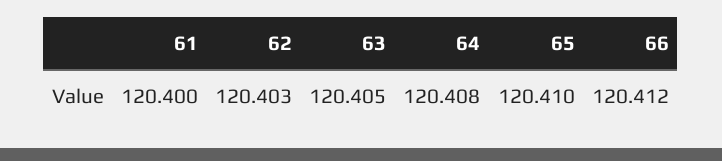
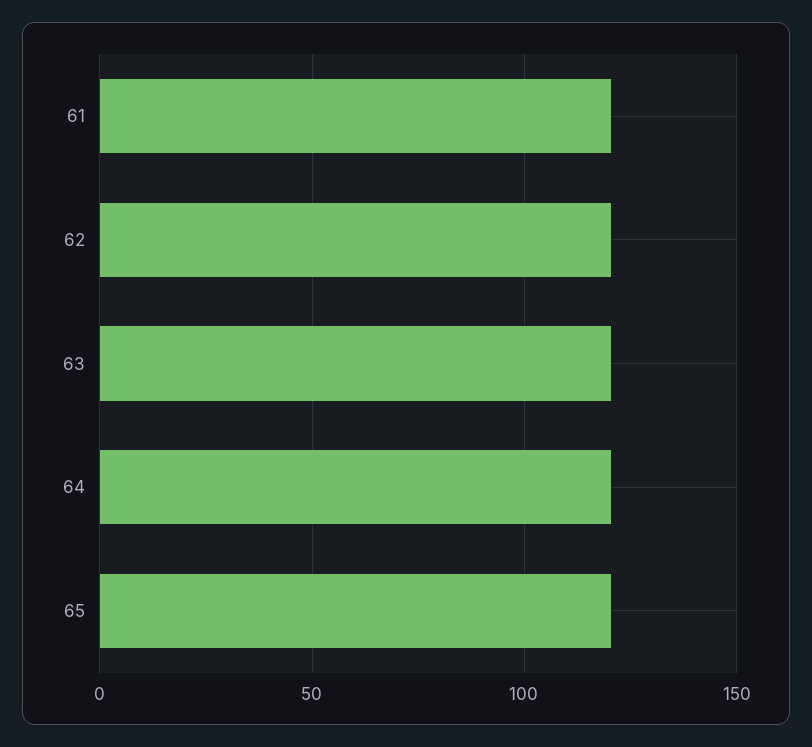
66: 120.412 -> none

